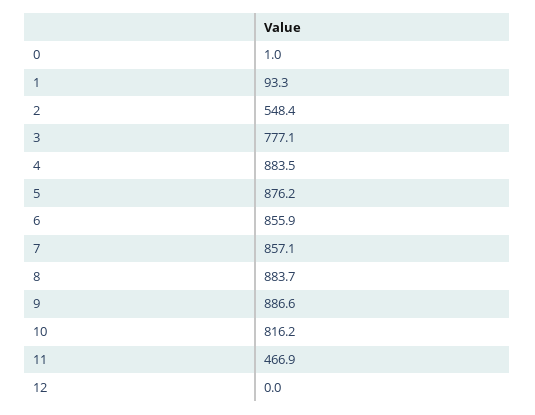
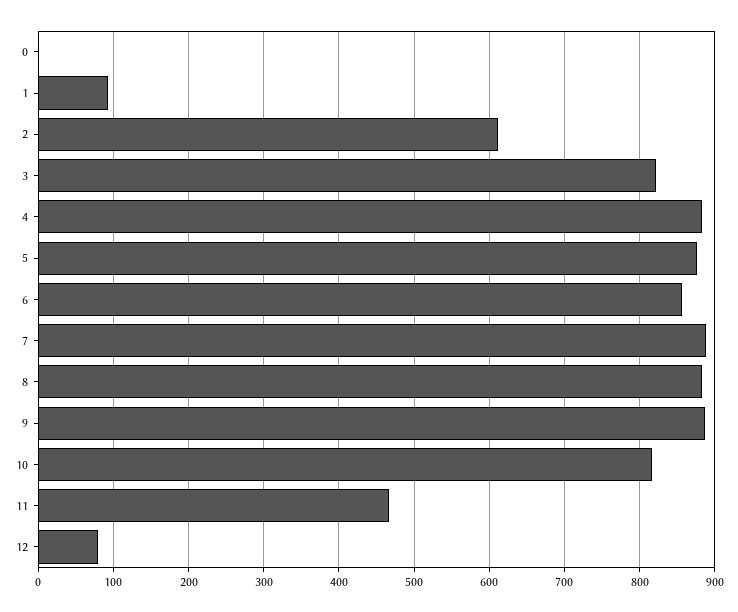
2: 548.4 -> 610
3: 777.1 -> 820
7: 857.1 -> 890
12: 0 -> 80

